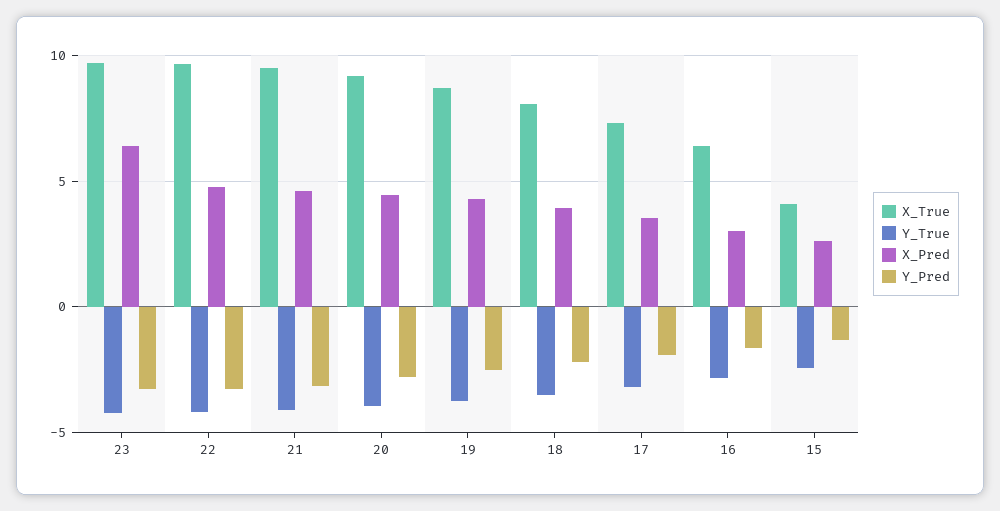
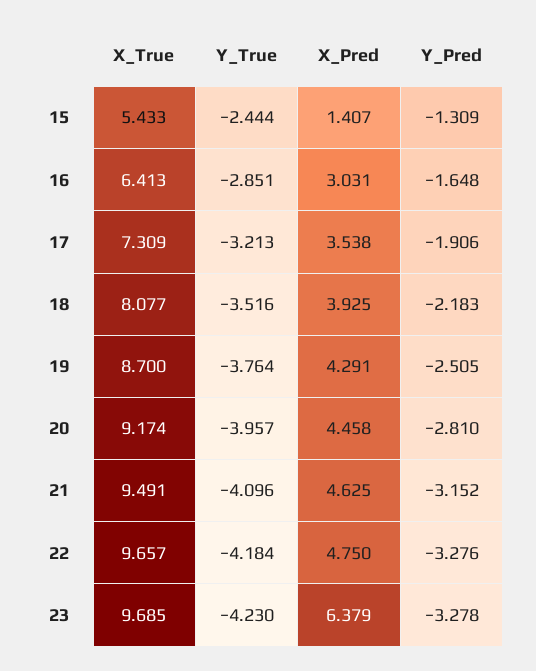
X_True, 15: 4 -> 5.433
X_Pred, 15: 2.5 -> 1.407

